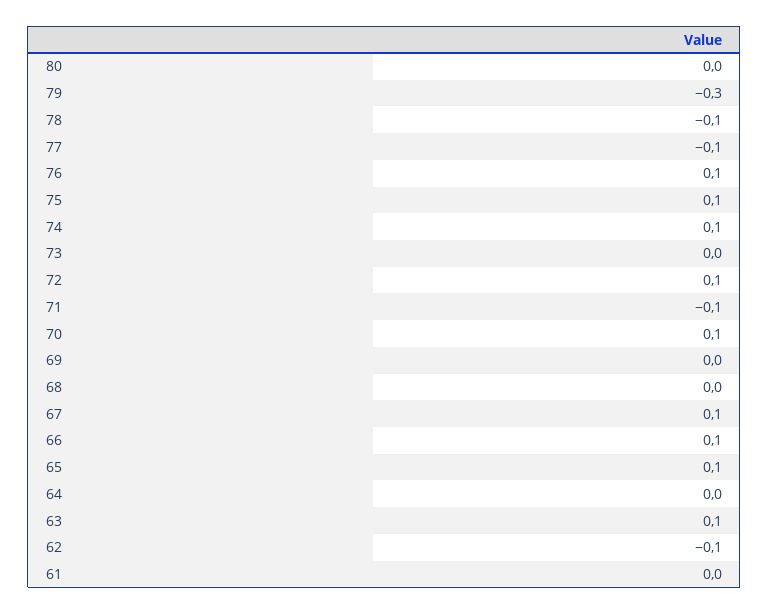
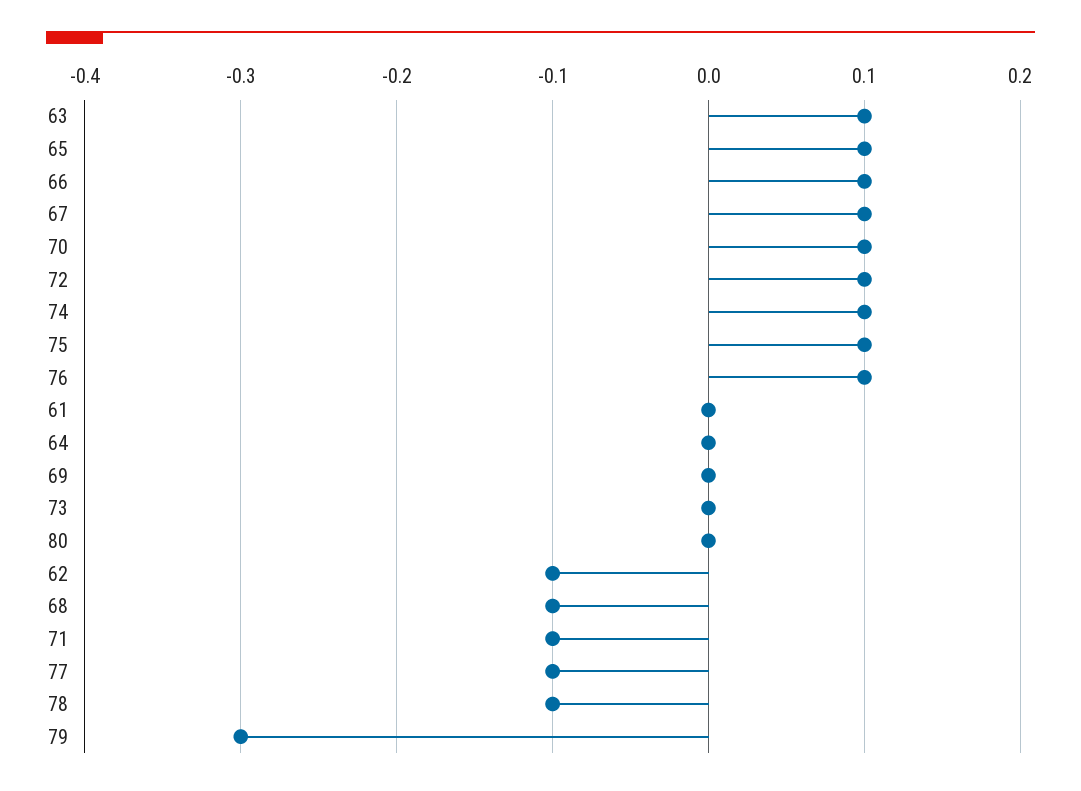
68: 0 -> -0.1

